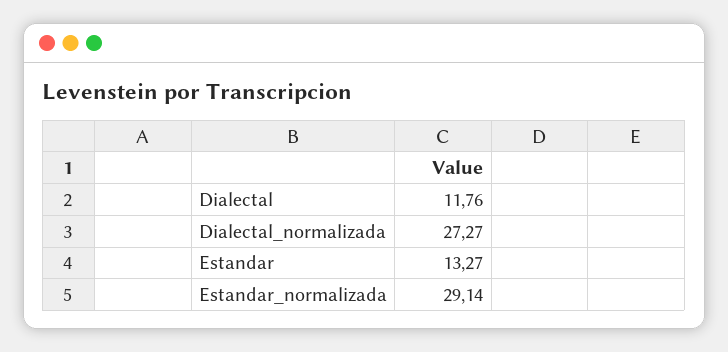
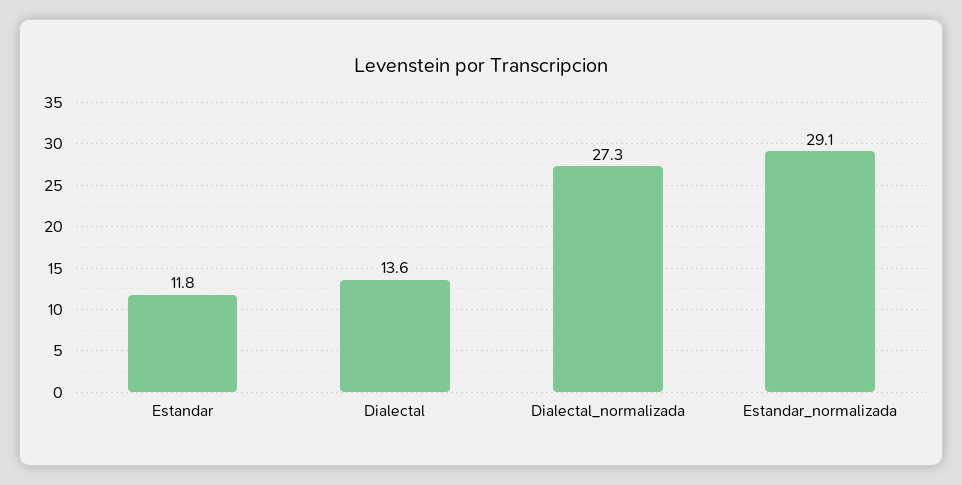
Dialectal: 11.76 -> 13.6
Estandar: 13.27 -> 11.8

